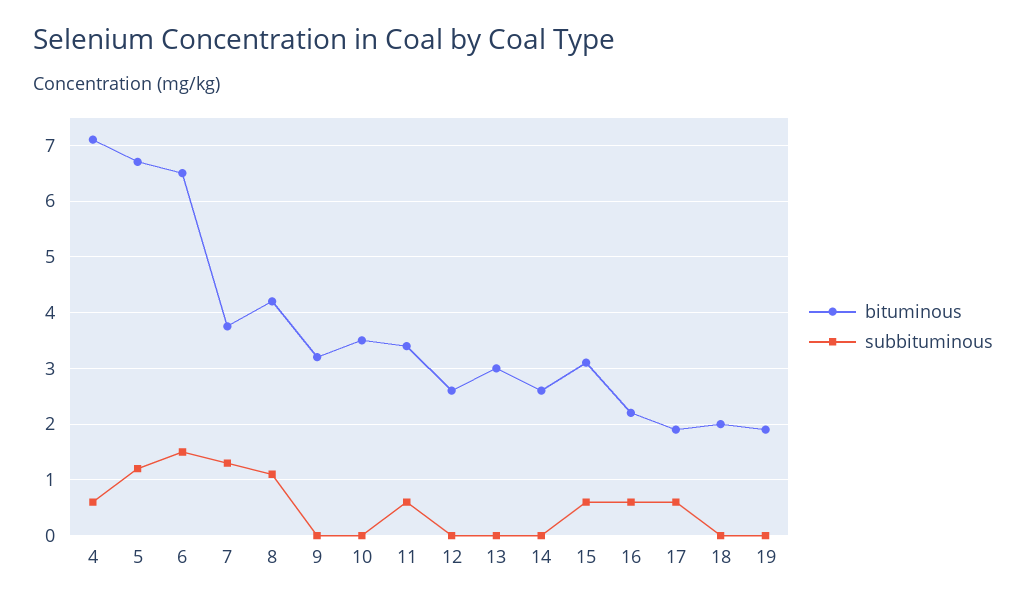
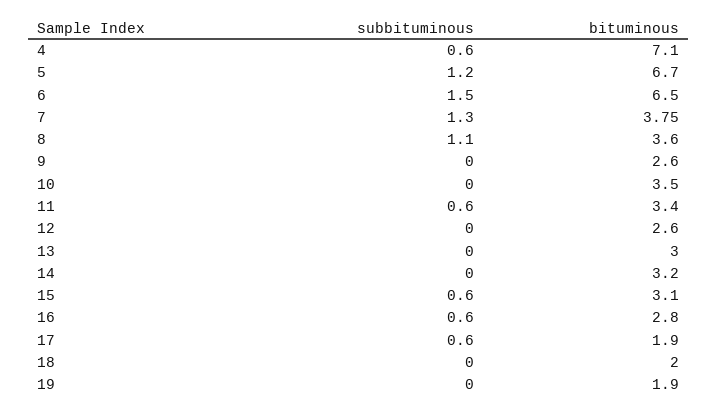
bituminous, 8: 4.2 -> 3.6
bituminous, 9: 3.2 -> 2.6
bituminous, 14: 2.6 -> 3.2
bituminous, 16: 2.2 -> 2.8

